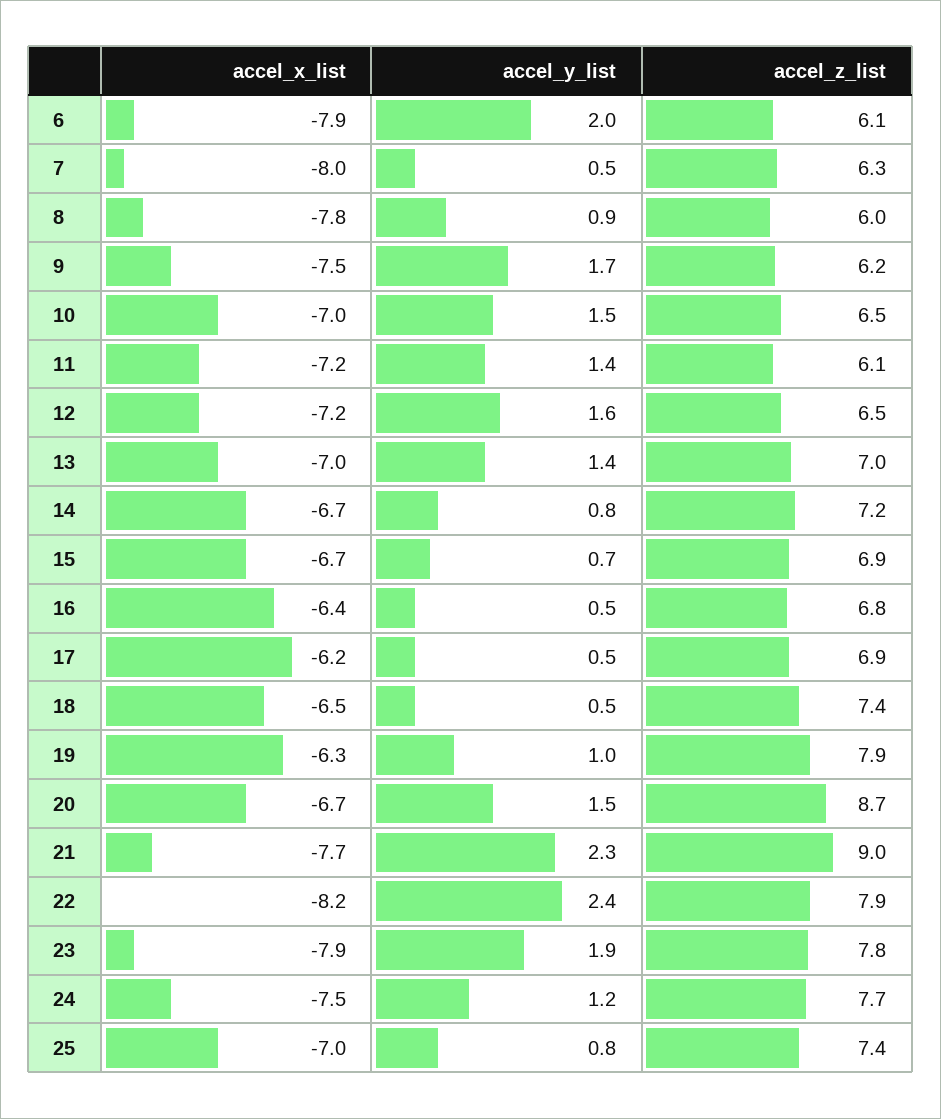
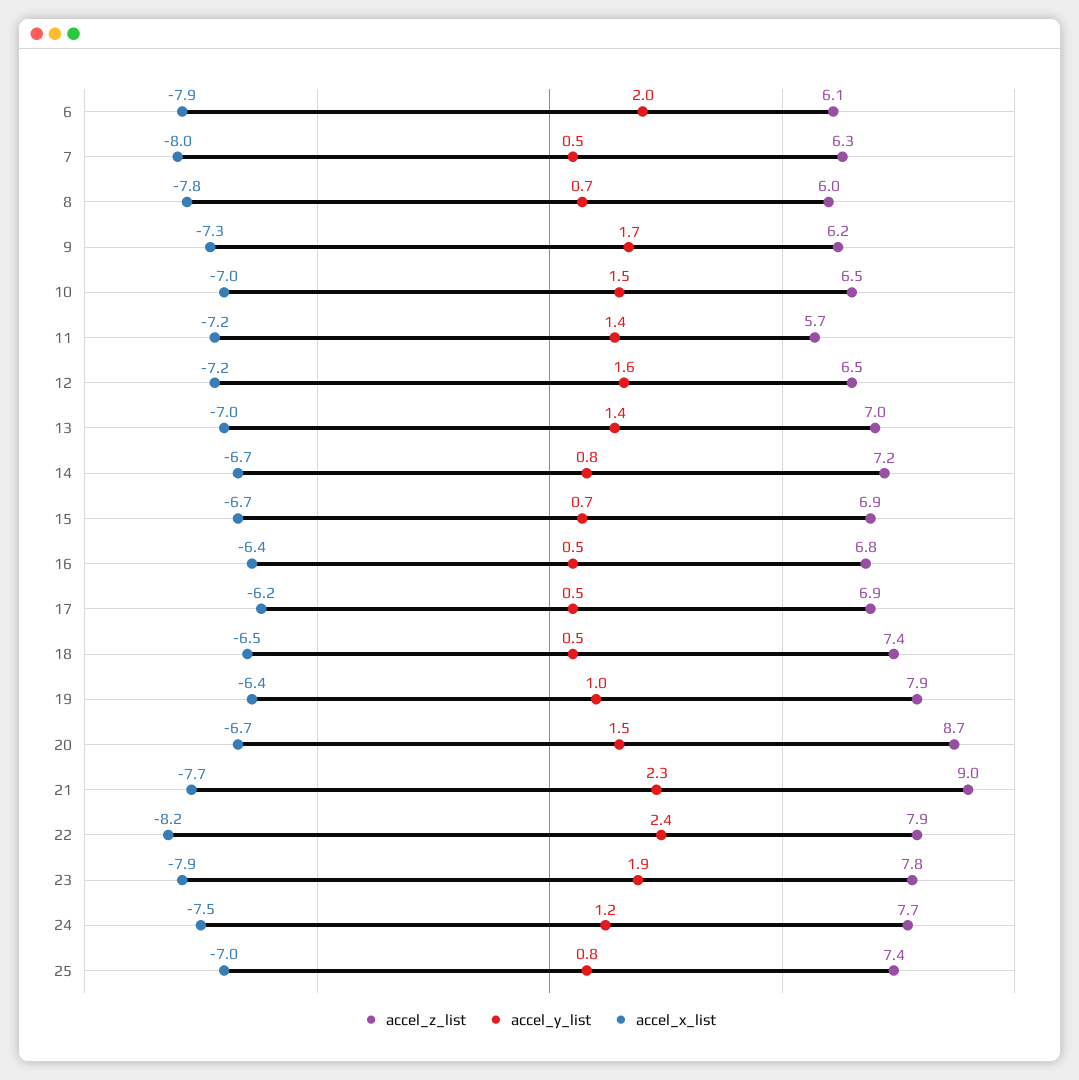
accel_y_list, 8: 0.9 -> 0.7
accel_x_list, 9: -7.5 -> -7.3
accel_z_list, 11: 6.1 -> 5.7
accel_x_list, 19: -6.3 -> -6.4

